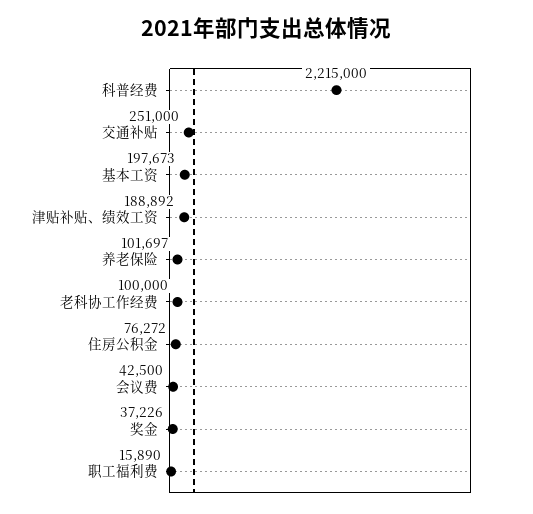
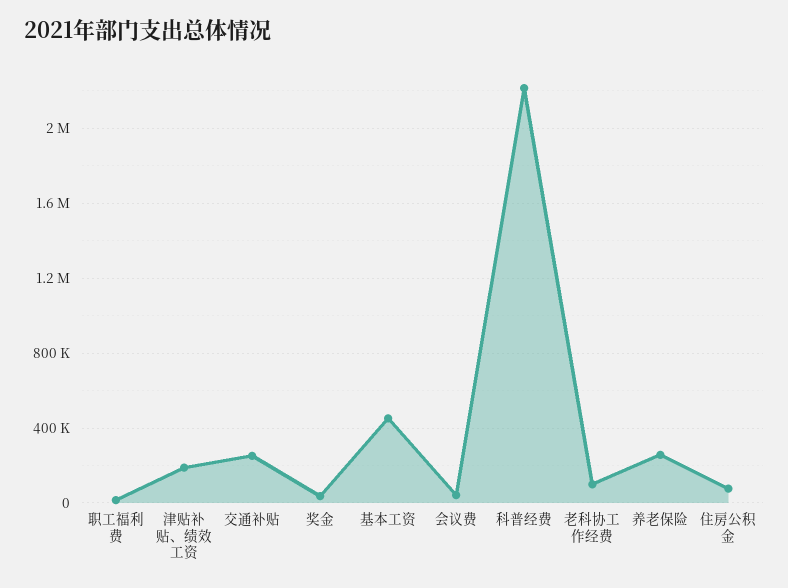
基本工资: 197673 -> 450000
养老保险: 101697 -> 250000

